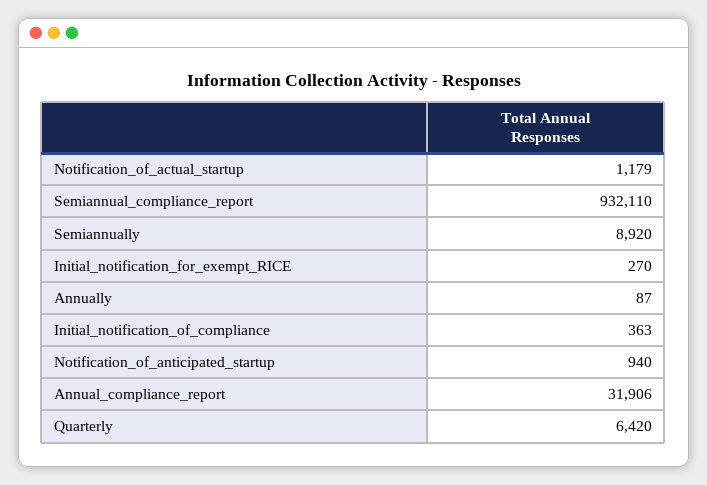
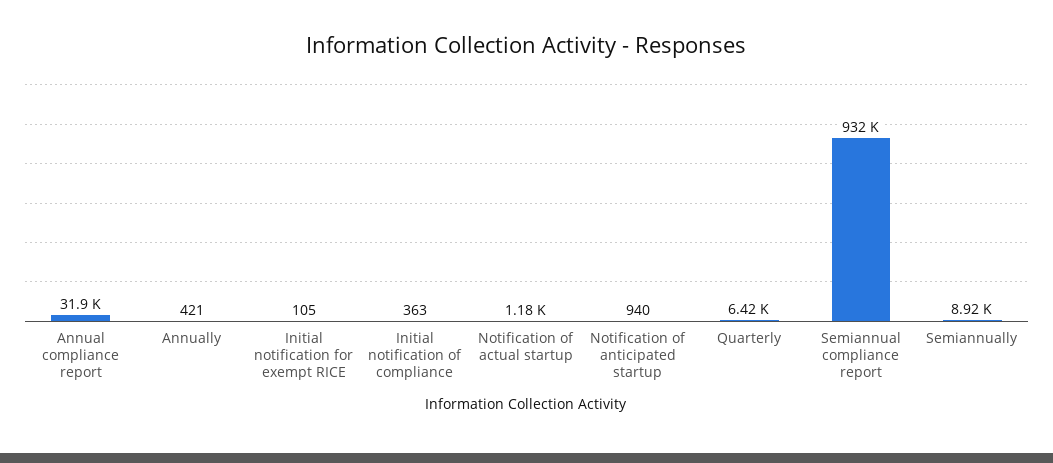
Initial_notification_for_exempt_RICE: 270 -> 105
Annually: 87 -> 421

